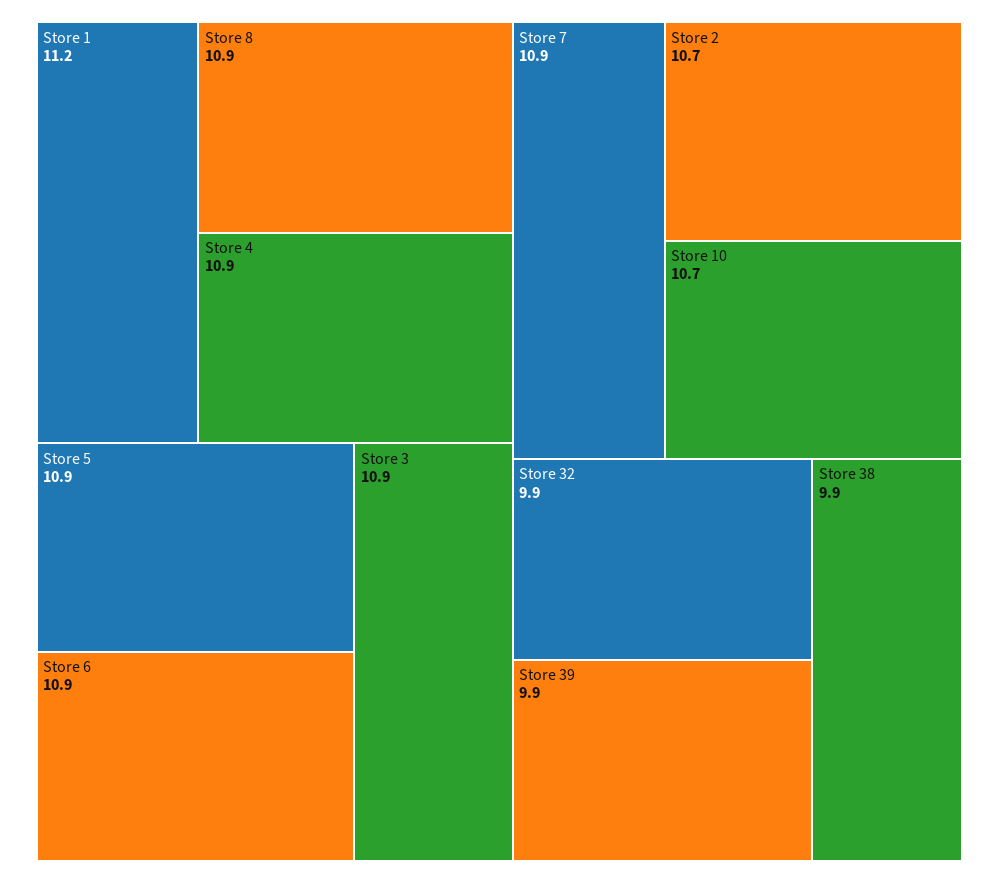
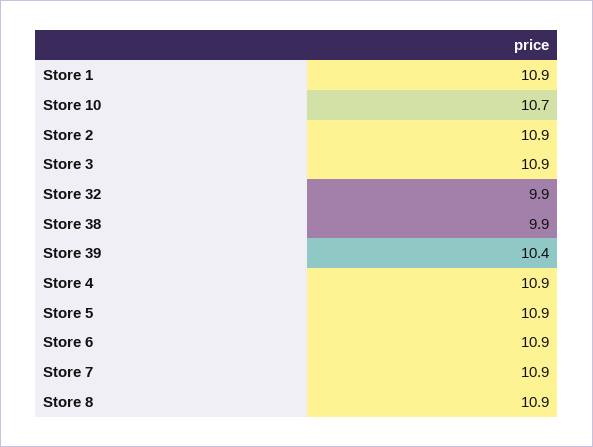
Store 1: 11.2 -> 10.9
Store 2: 10.7 -> 10.9
Store 39: 9.9 -> 10.4

